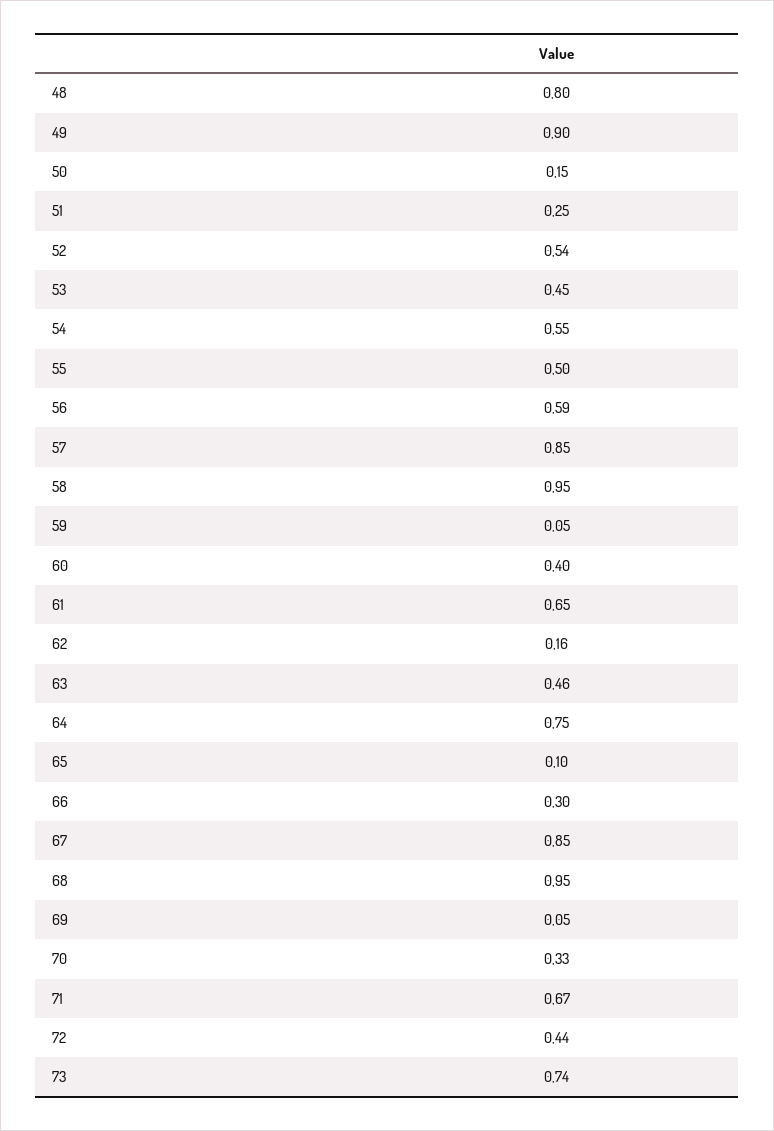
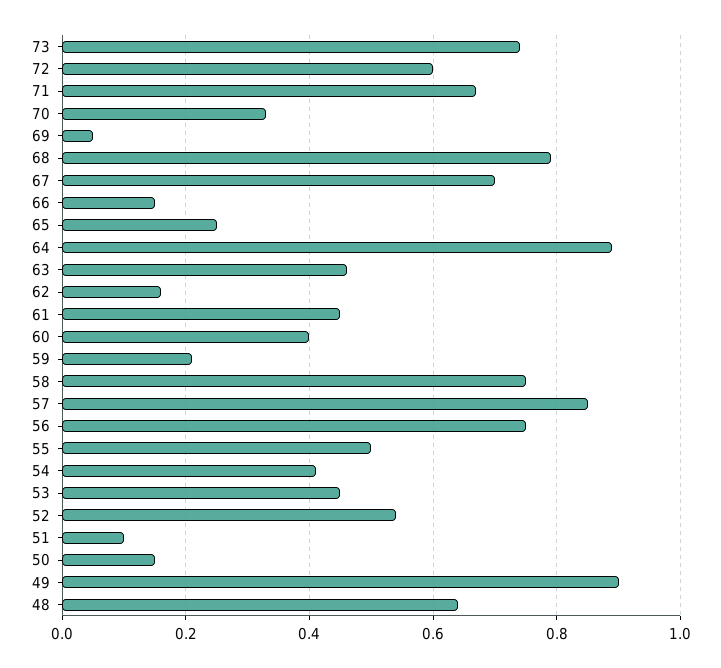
48: 0.8 -> 0.65
51: 0.25 -> 0.1
54: 0.55 -> 0.4
56: 0.59 -> 0.75
58: 0.95 -> 0.75
59: 0.05 -> 0.2
61: 0.65 -> 0.45
64: 0.75 -> 0.9
65: 0.1 -> 0.25
66: 0.3 -> 0.15
67: 0.85 -> 0.7
68: 0.95 -> 0.8
72: 0.44 -> 0.6

